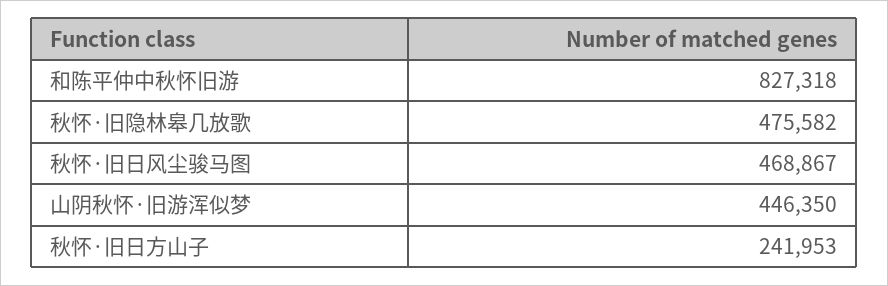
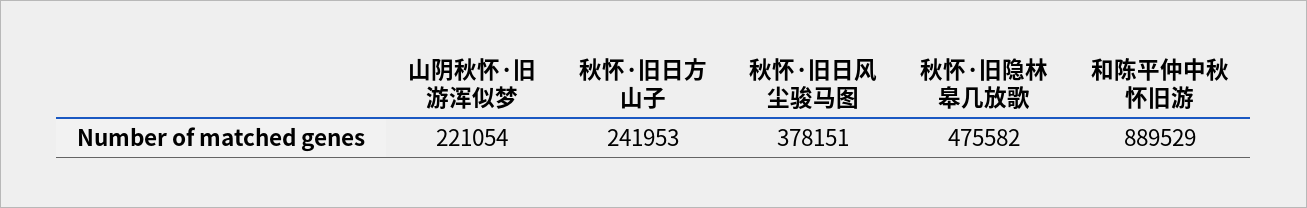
和陈平仲中秋怀旧游: 827318 -> 889529
秋怀·旧日风尘骏马图: 468867 -> 378151
山阴秋怀·旧游浑似梦: 446350 -> 221054

